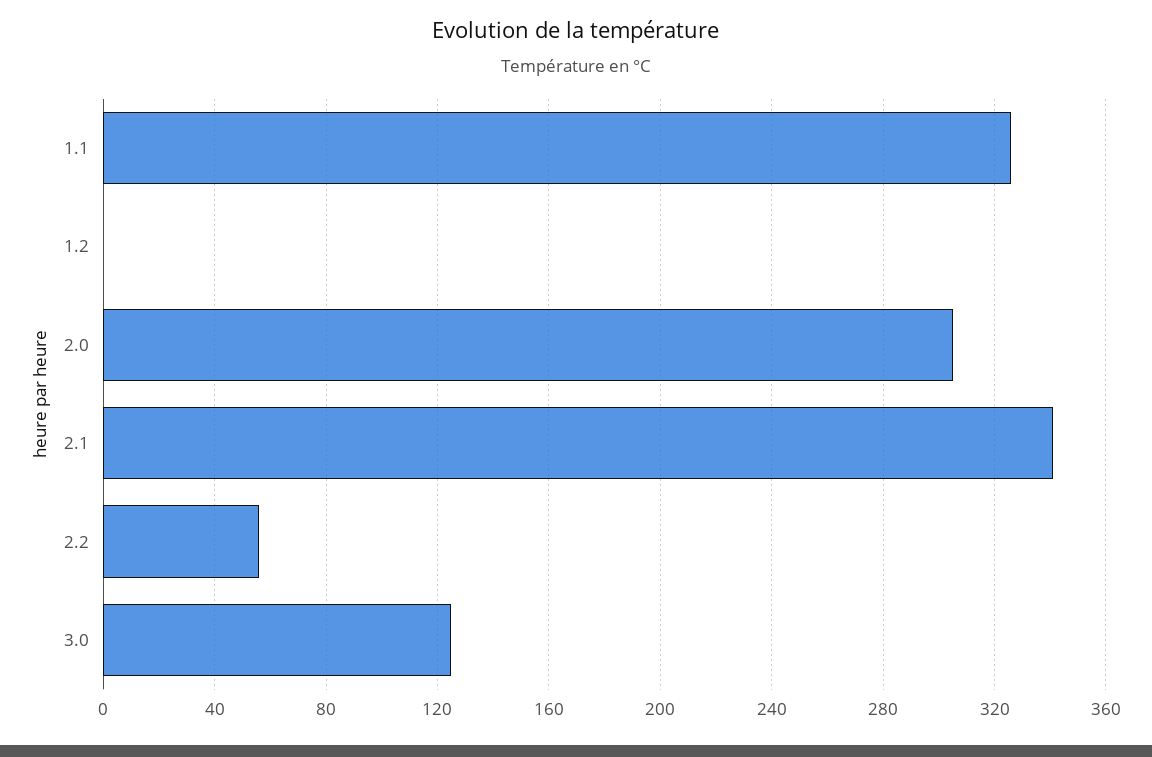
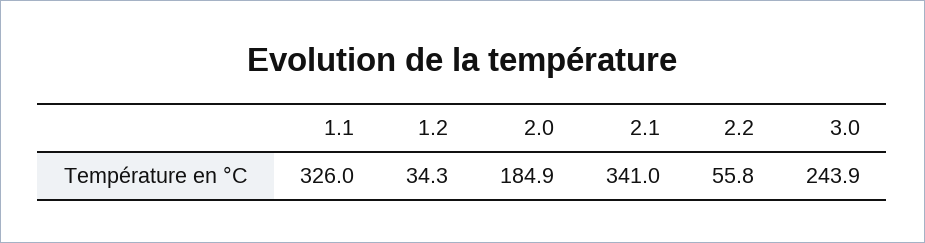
1.2: 0 -> 34.3
2.0: 305 -> 184.9
3.0: 125 -> 243.9

